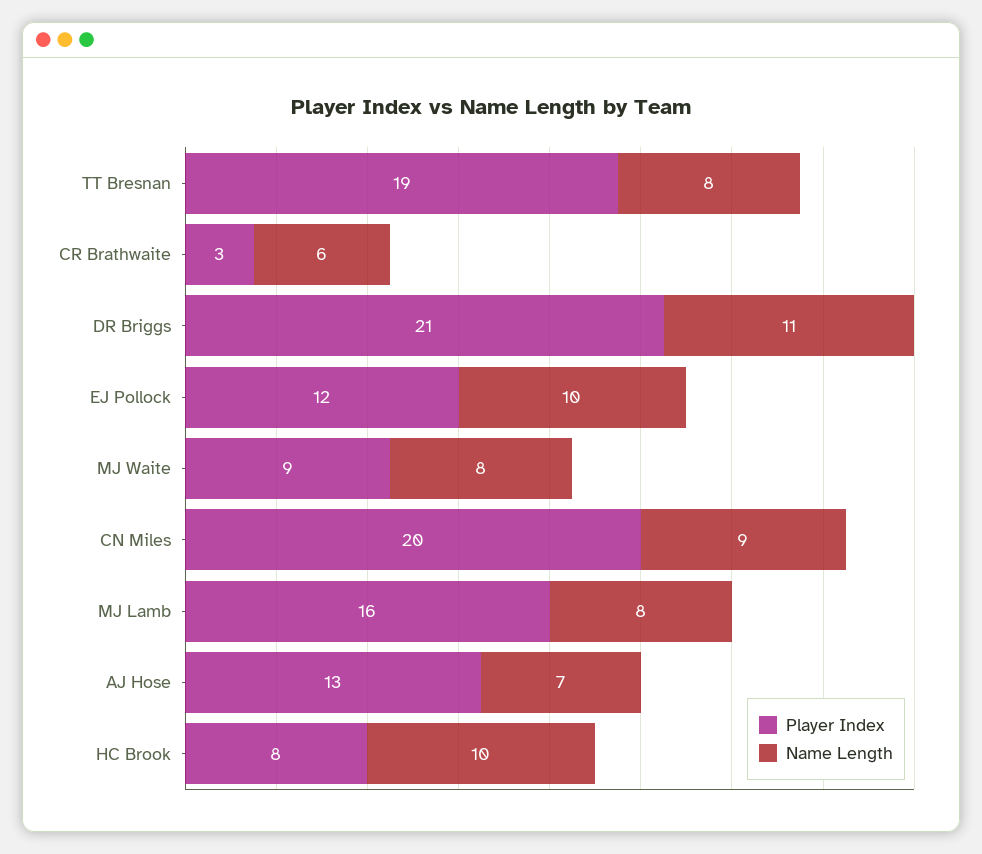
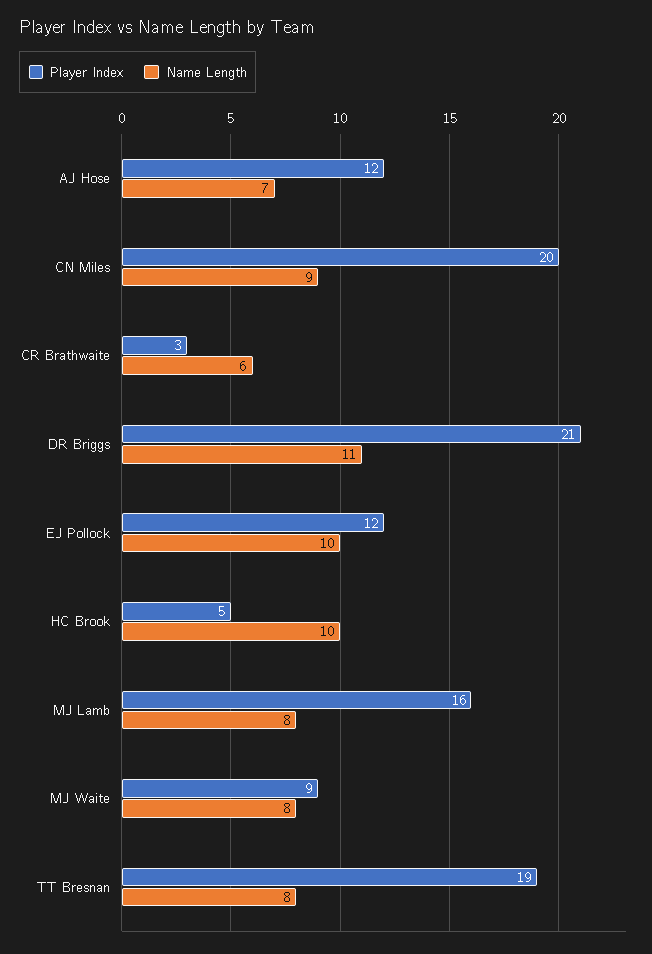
Player Index, AJ Hose: 13 -> 12
Player Index, HC Brook: 8 -> 5

